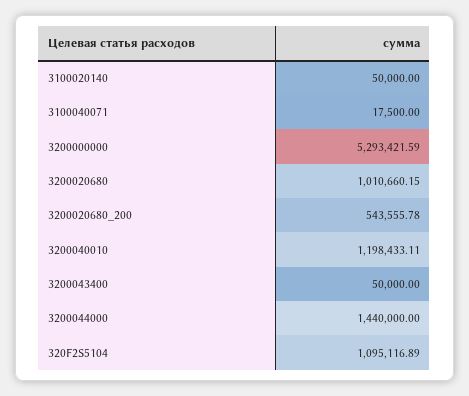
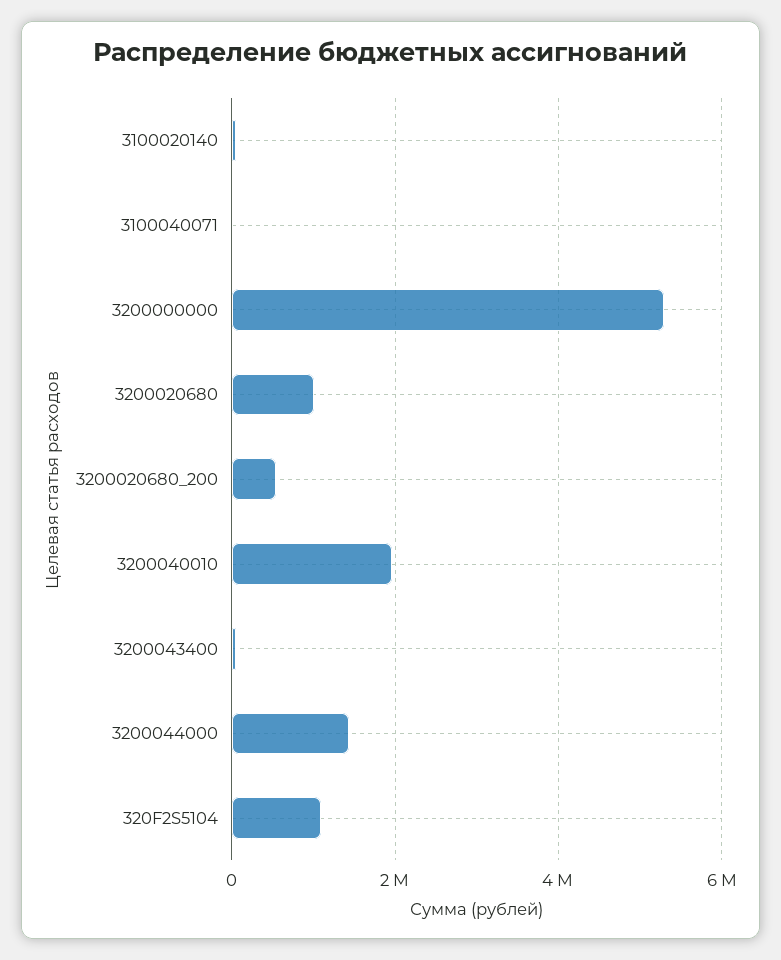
3200040010: 1198433.11 -> 2000000

